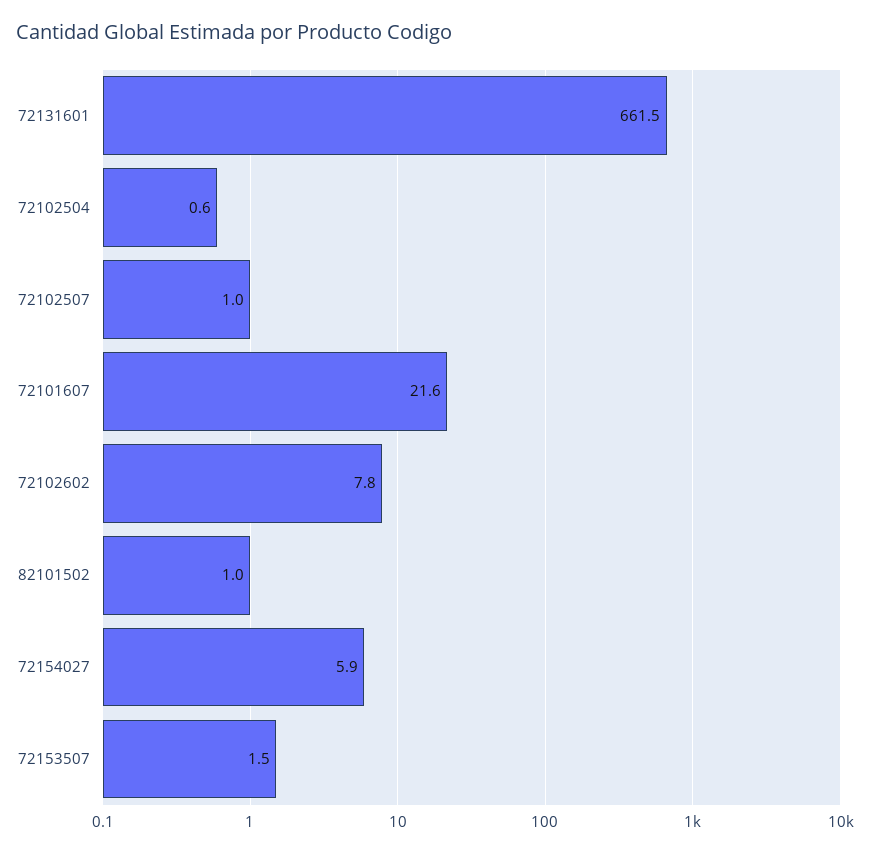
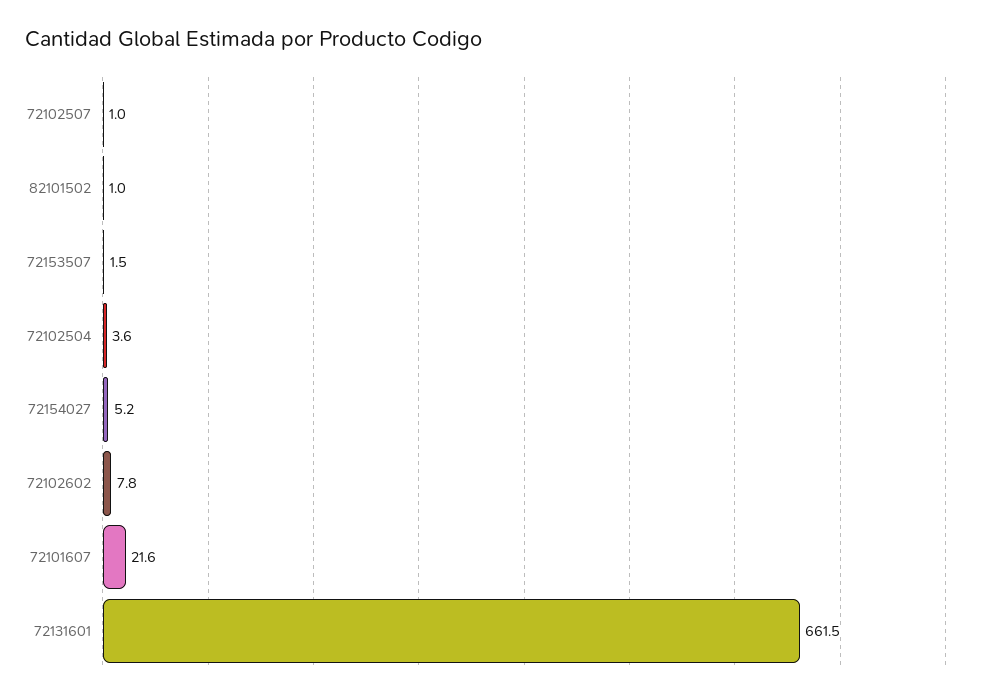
72102504: 0.6 -> 3.6
72154027: 5.9 -> 5.2

